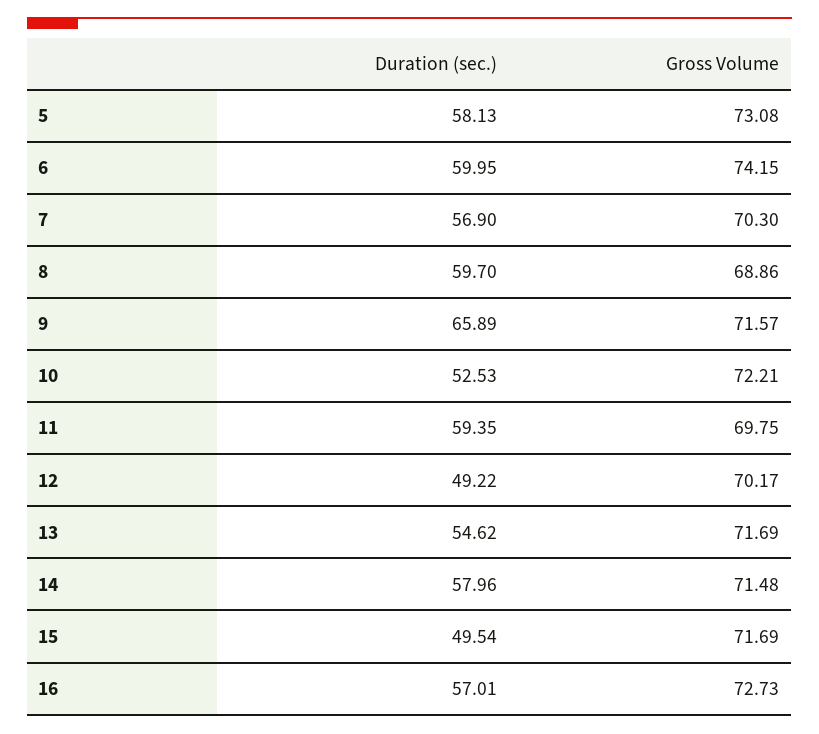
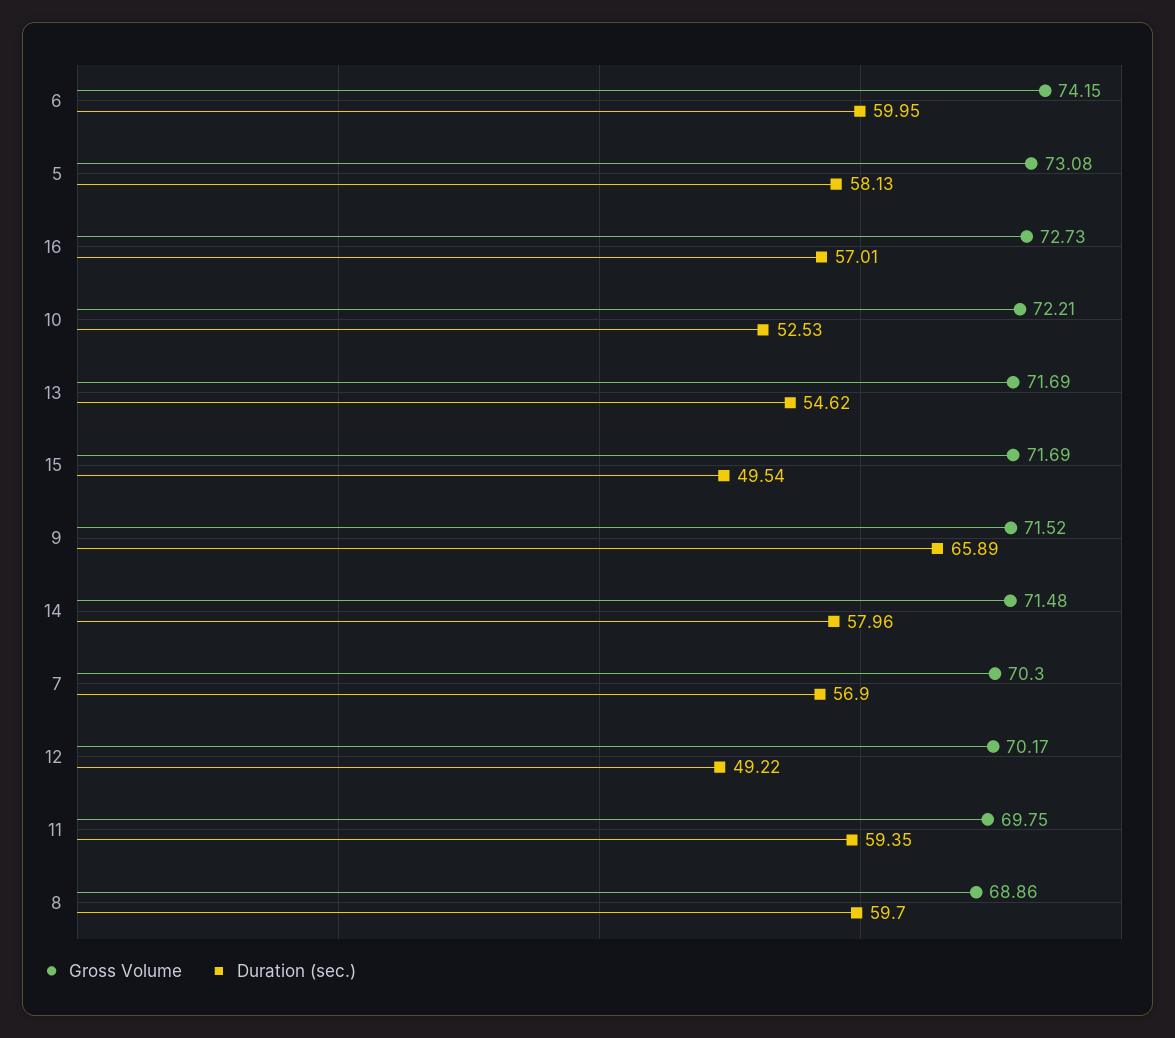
Gross Volume, 9: 71.57 -> 71.52

